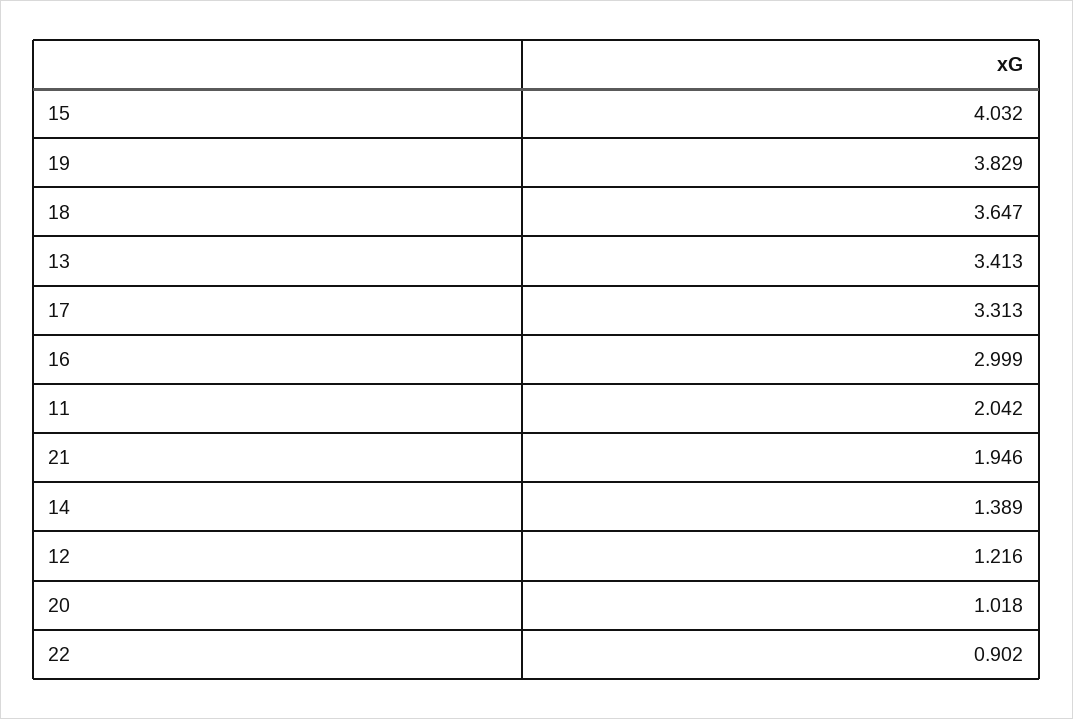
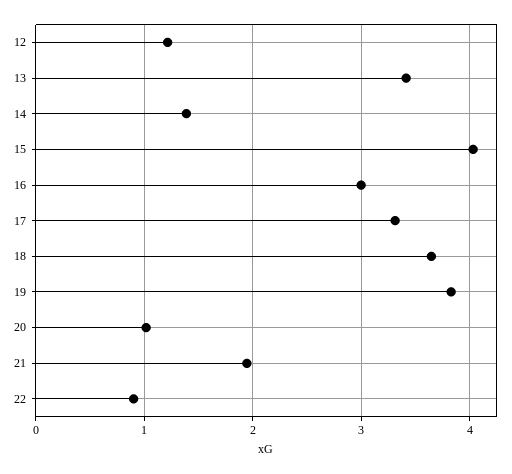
11: 2.042 -> none

